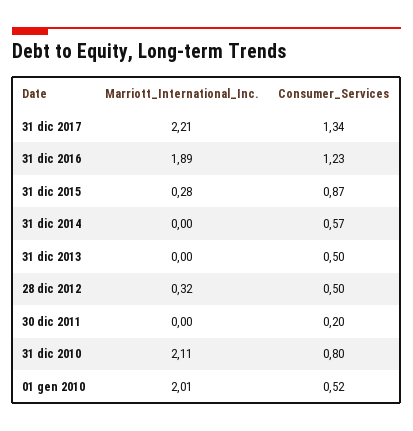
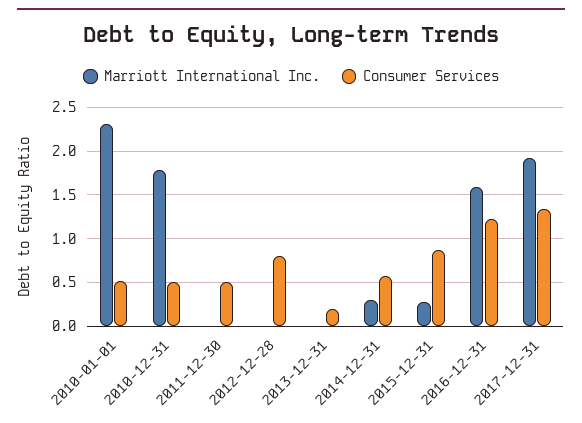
Marriott_International_Inc., 31 dic 2017: 2.21 -> 1.9
Marriott_International_Inc., 31 dic 2016: 1.89 -> 1.6
Marriott_International_Inc., 31 dic 2014: 0 -> 0.3
Consumer_Services, 31 dic 2013: 0.5 -> 0.2
Marriott_International_Inc., 28 dic 2012: 0.32 -> 0
Consumer_Services, 28 dic 2012: 0.5 -> 0.8
Consumer_Services, 30 dic 2011: 0.2 -> 0.5
Marriott_International_Inc., 31 dic 2010: 2.11 -> 1.8
Consumer_Services, 31 dic 2010: 0.8 -> 0.5
Marriott_International_Inc., 01 gen 2010: 2.01 -> 2.3

